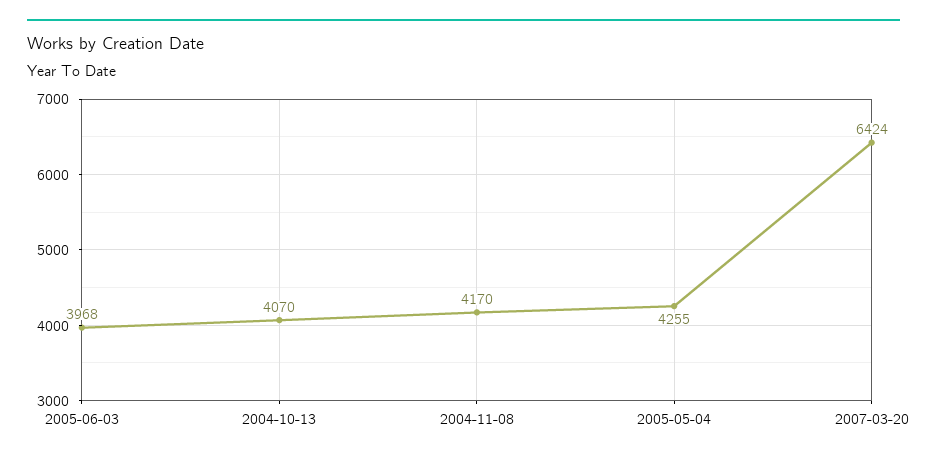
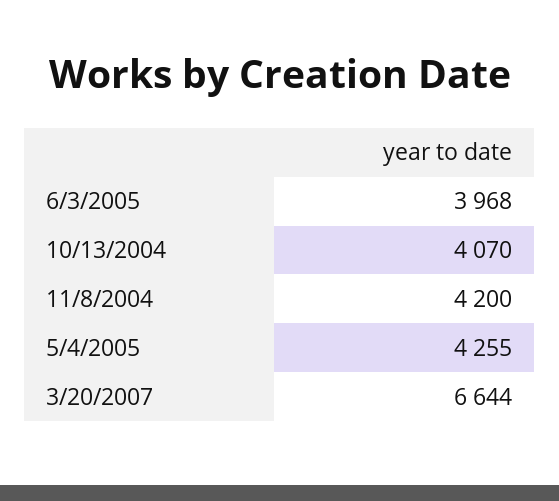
2004-11-08: 4170 -> 4200
2007-03-20: 6424 -> 6644

